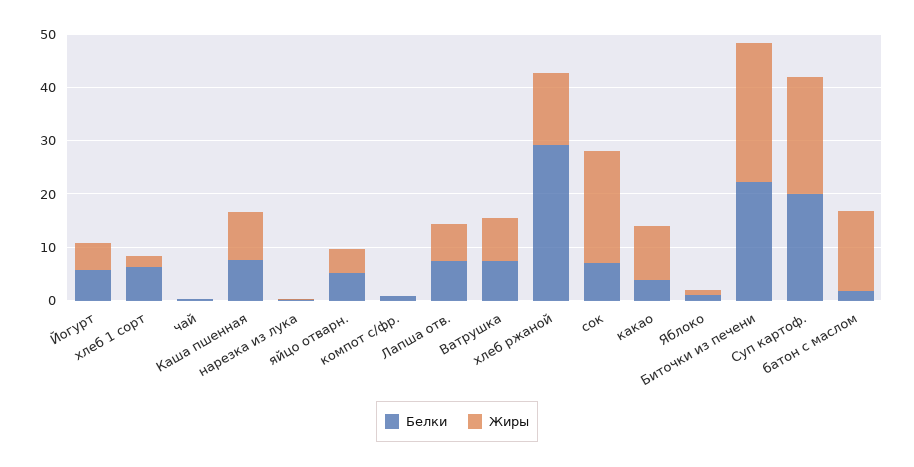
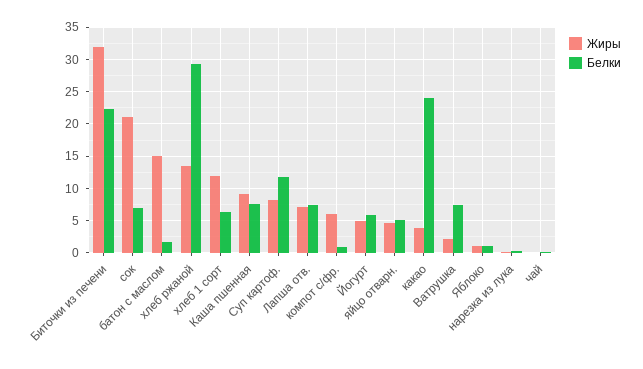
Жиры, хлеб 1 сорт: 2 -> 12
Жиры, компот с/фр.: 0 -> 6
Жиры, Ватрушка: 8 -> 2
Белки, какао: 4 -> 24
Жиры, какао: 10 -> 4
Жиры, Биточки из печени: 26 -> 32
Белки, Суп картоф.: 20 -> 12
Жиры, Суп картоф.: 22 -> 8

